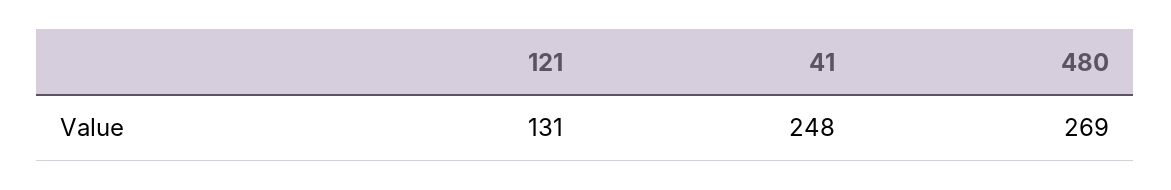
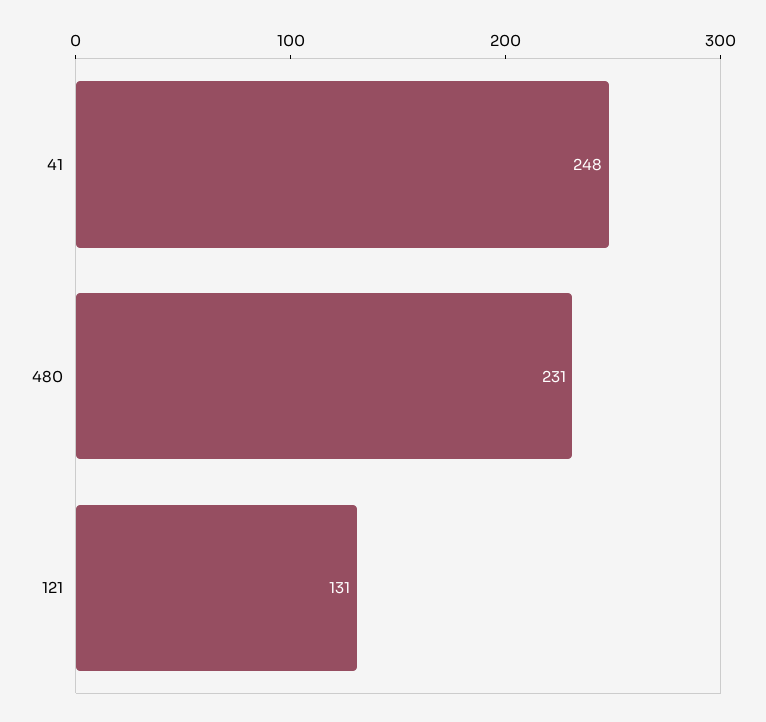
480: 269 -> 231

